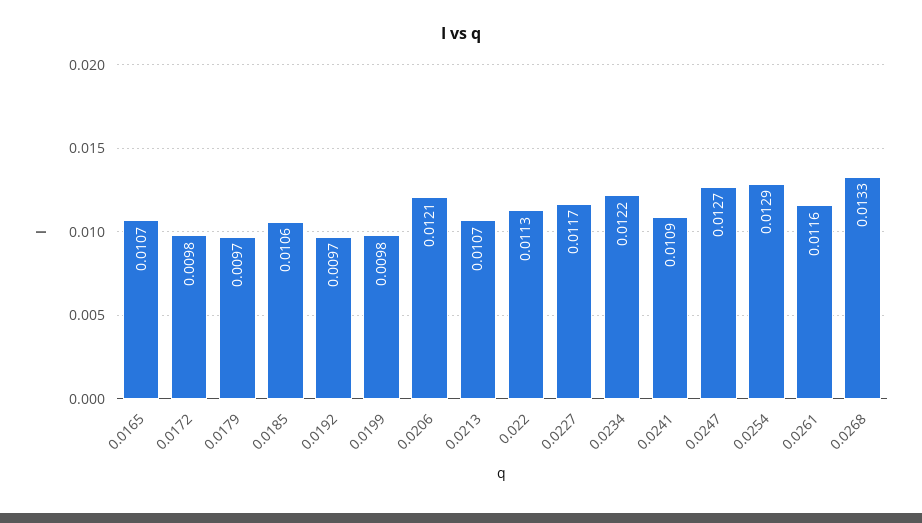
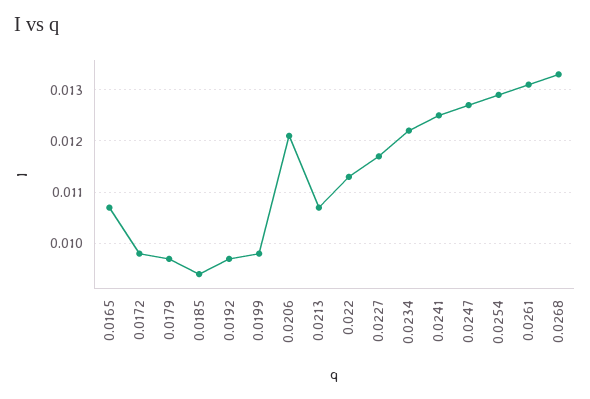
0.0185: 0.0106 -> 0.0095
0.0241: 0.0109 -> 0.0125
0.0261: 0.0116 -> 0.013

